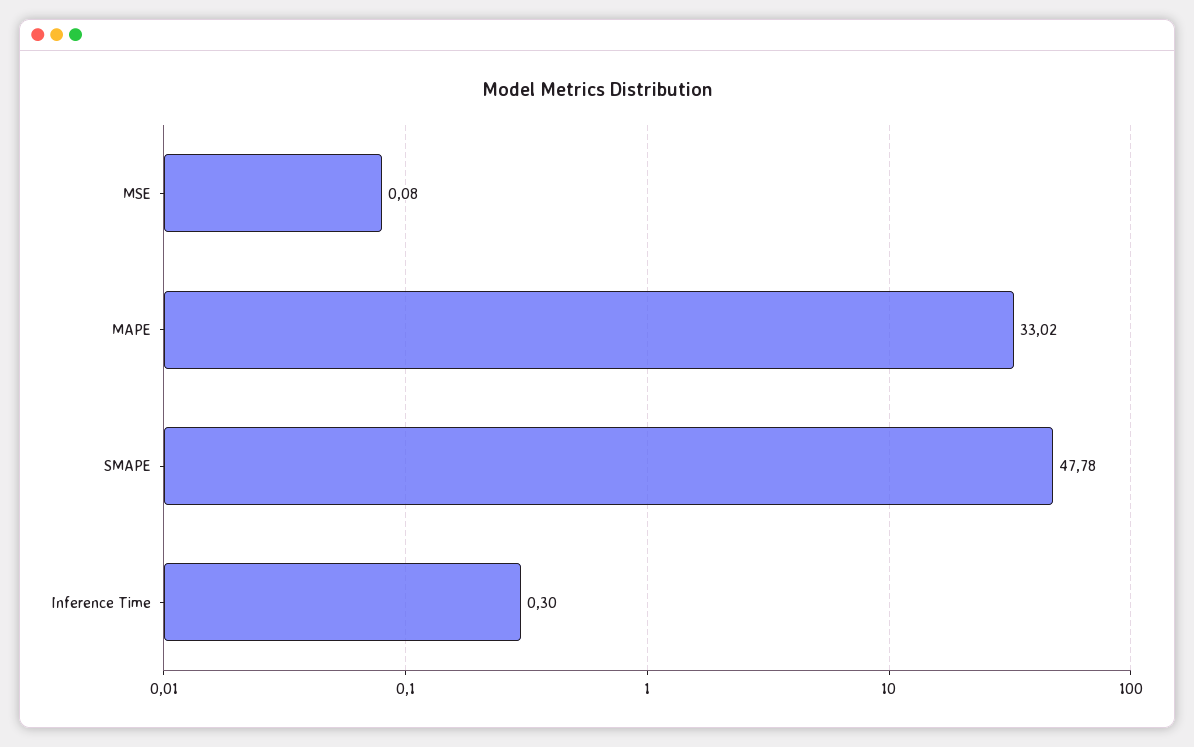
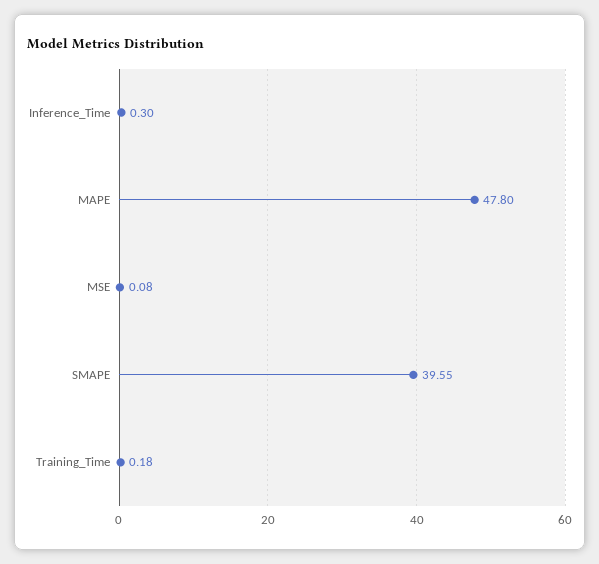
MAPE: 33.02 -> 47.8
SMAPE: 47.78 -> 39.55
Training_Time: none -> 0.18

